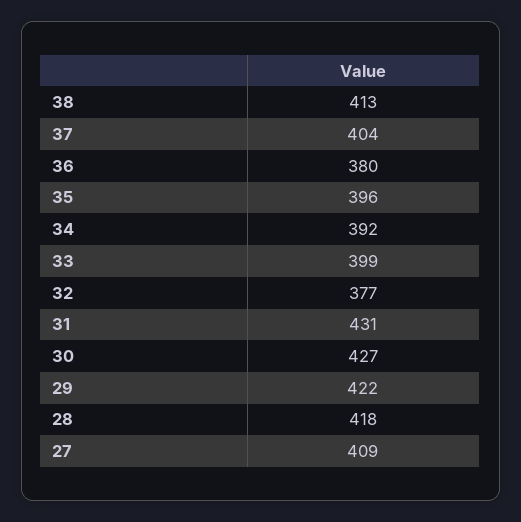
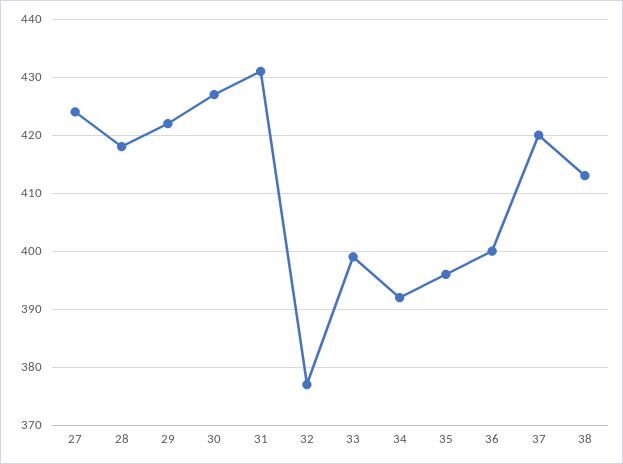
37: 404 -> 420
36: 380 -> 400
27: 409 -> 425

